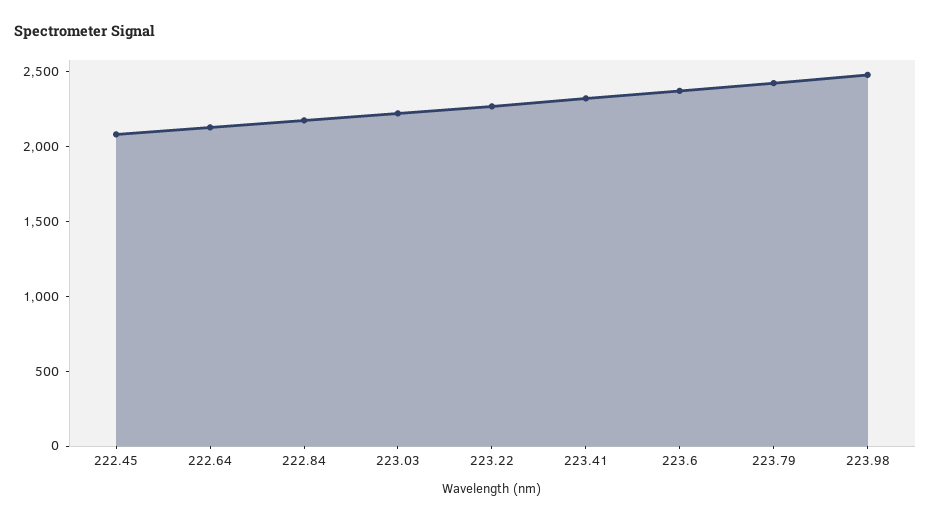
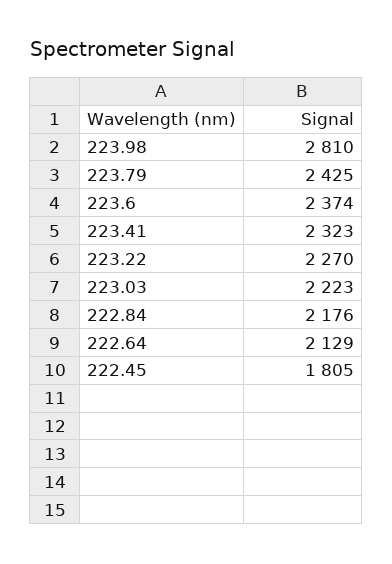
222.45: 2100 -> 1805
223.98: 2500 -> 2810

